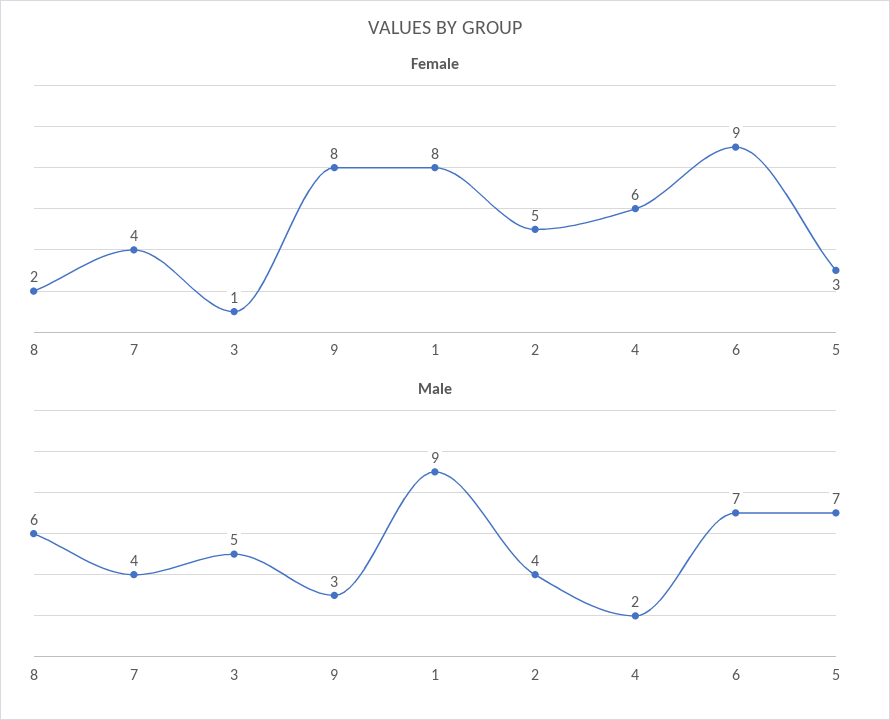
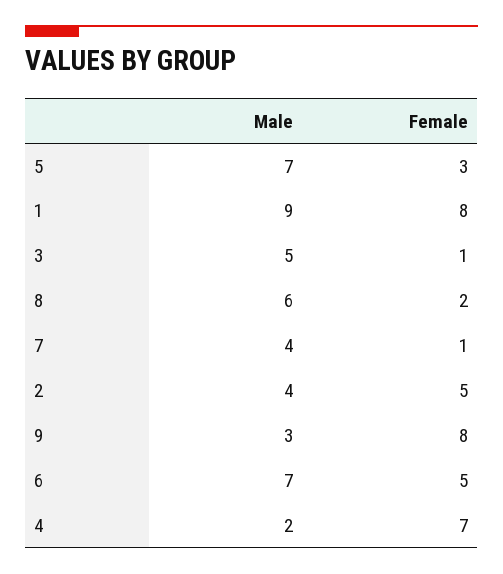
Female, 7: 4 -> 1
Female, 4: 6 -> 7
Female, 6: 9 -> 5

